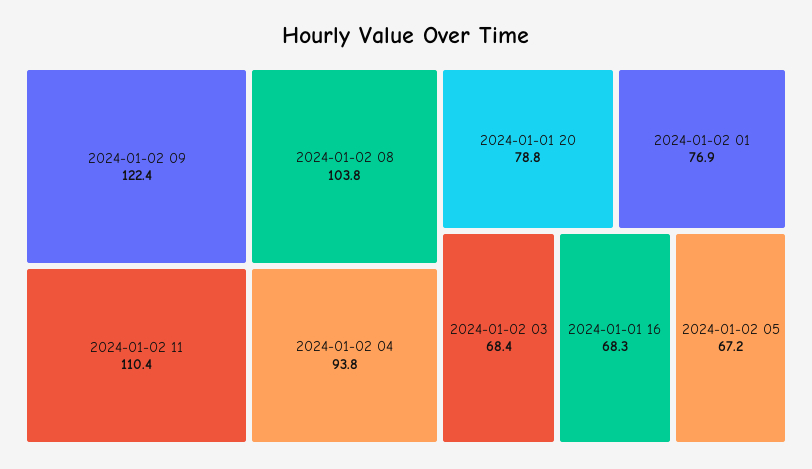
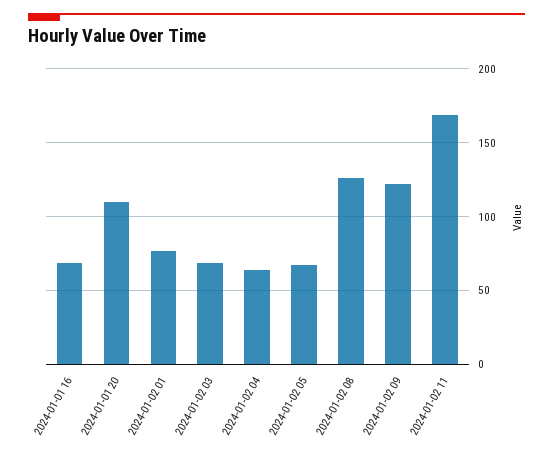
2024-01-02 11: 110.4 -> 170
2024-01-02 08: 103.8 -> 125
2024-01-02 04: 93.8 -> 65
2024-01-01 20: 78.8 -> 110

